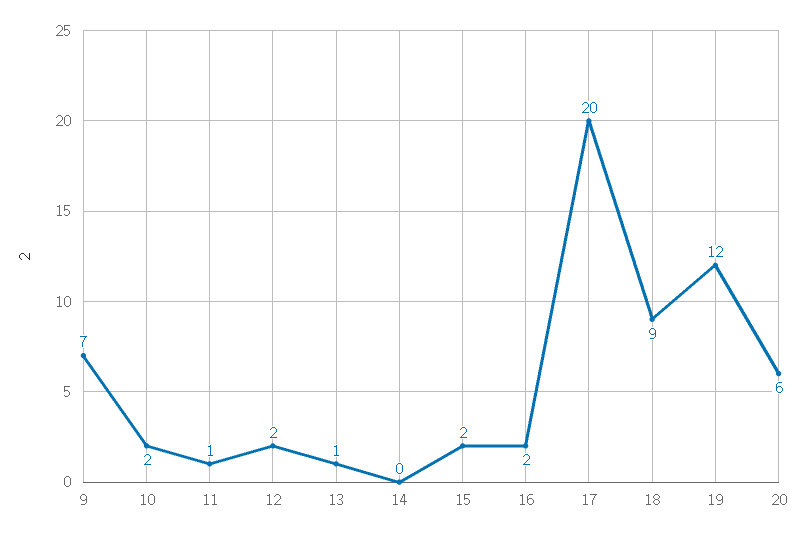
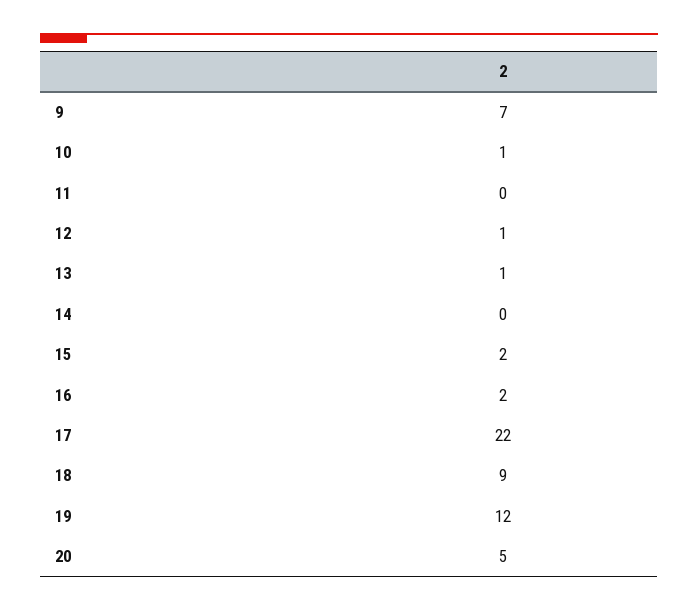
10: 2 -> 1
11: 1 -> 0
12: 2 -> 1
17: 20 -> 22
20: 6 -> 5

